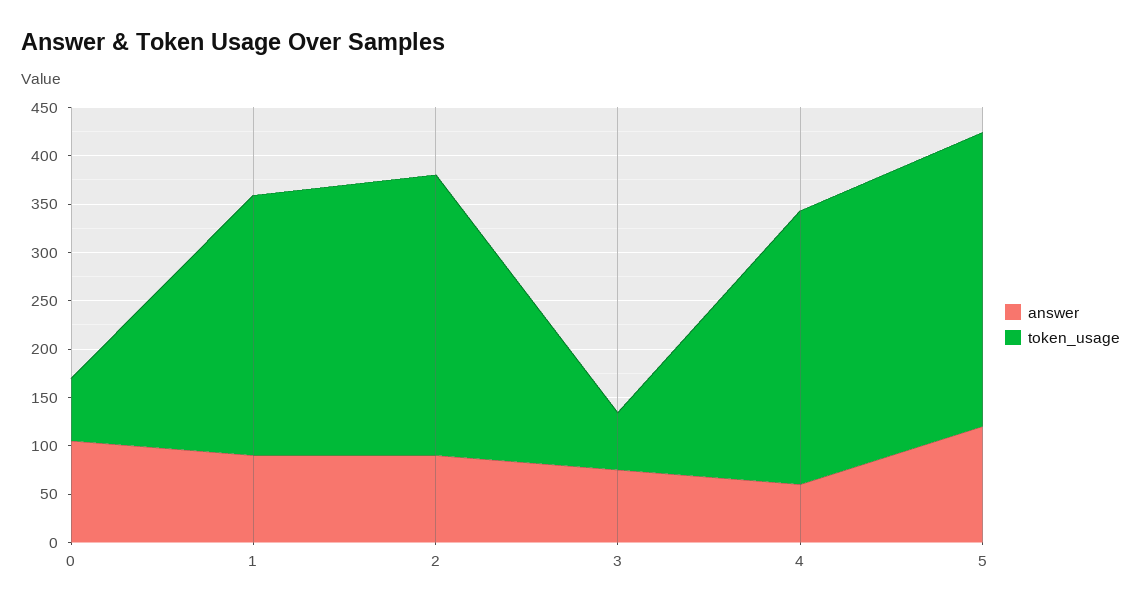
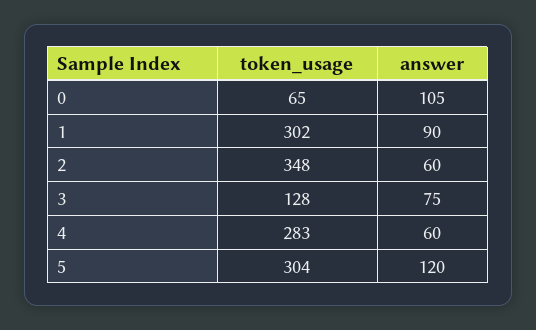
token_usage, 1: 270 -> 302
answer, 2: 90 -> 60
token_usage, 2: 290 -> 348
token_usage, 3: 60 -> 128

